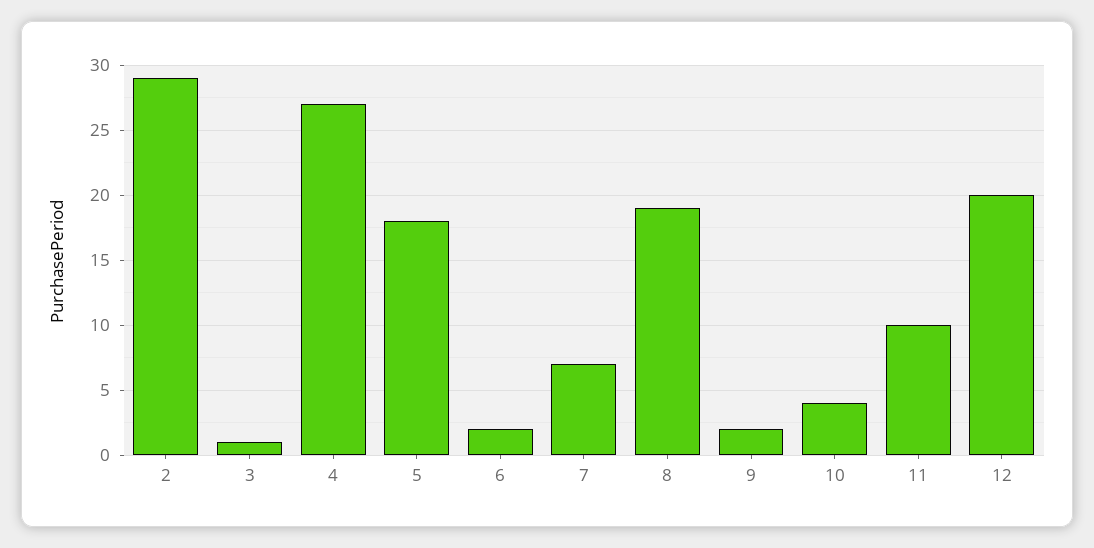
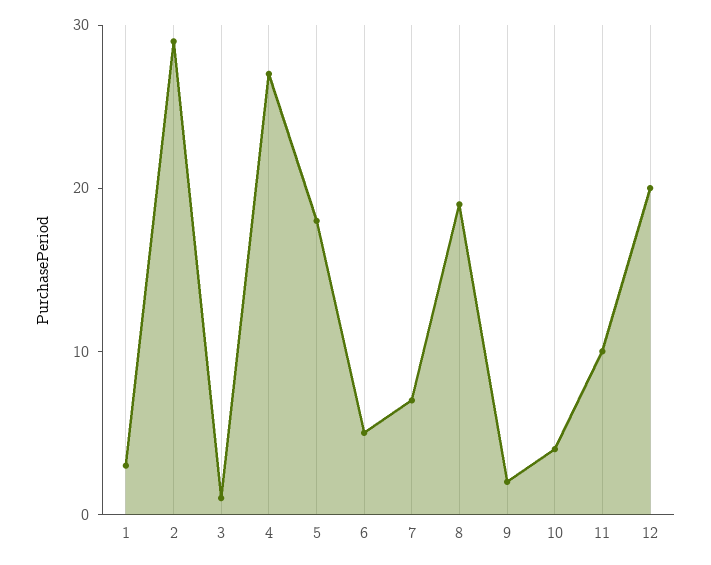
6: 2 -> 5
1: none -> 3

